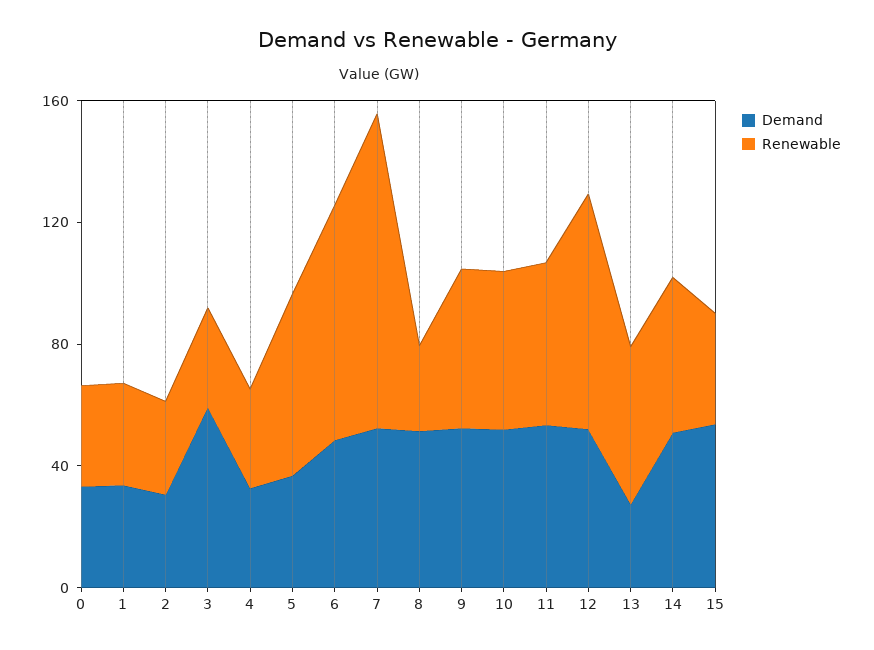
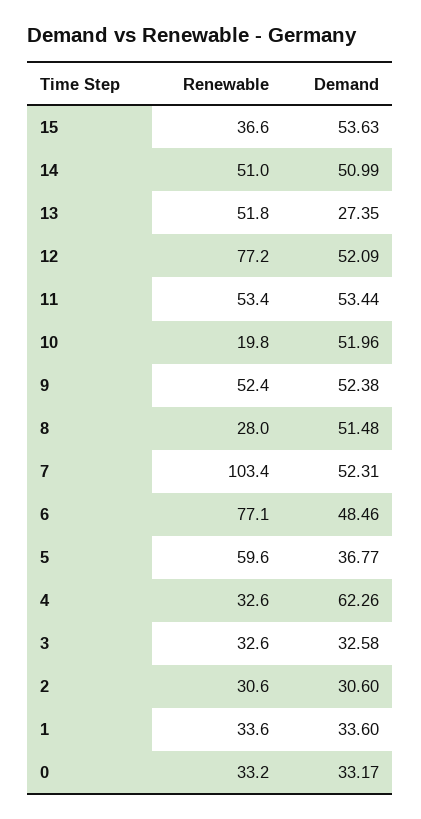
Demand, 3: 60 -> 32.58
Demand, 4: 30 -> 62.26
Renewable, 10: 50 -> 19.8

